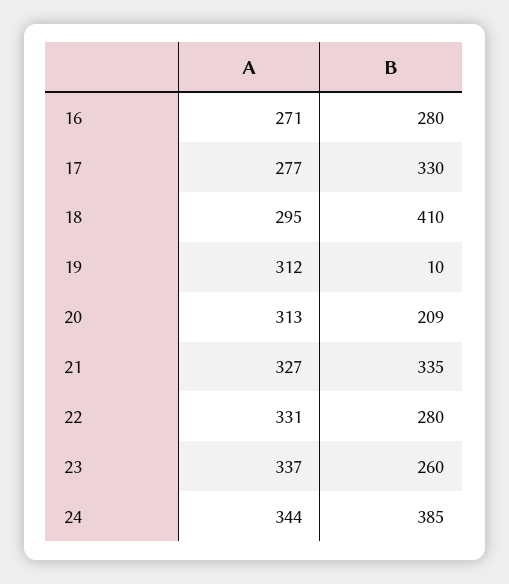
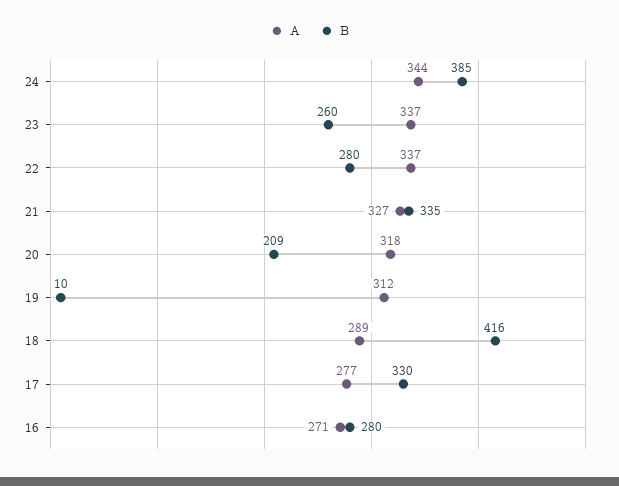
A, 18: 295 -> 289
B, 18: 410 -> 416
A, 20: 313 -> 318
A, 22: 331 -> 337

